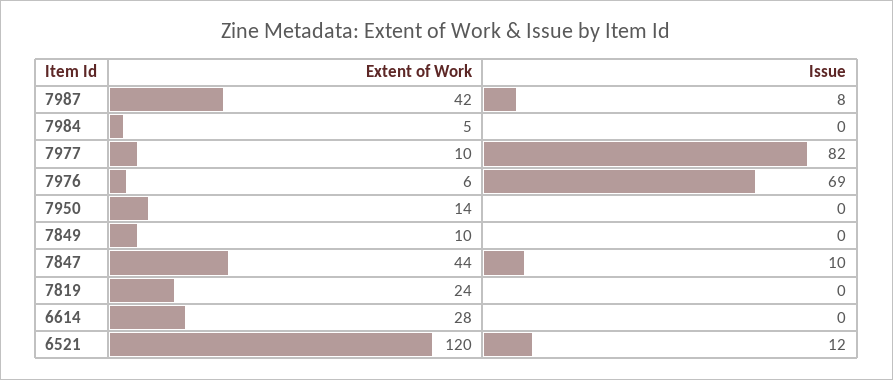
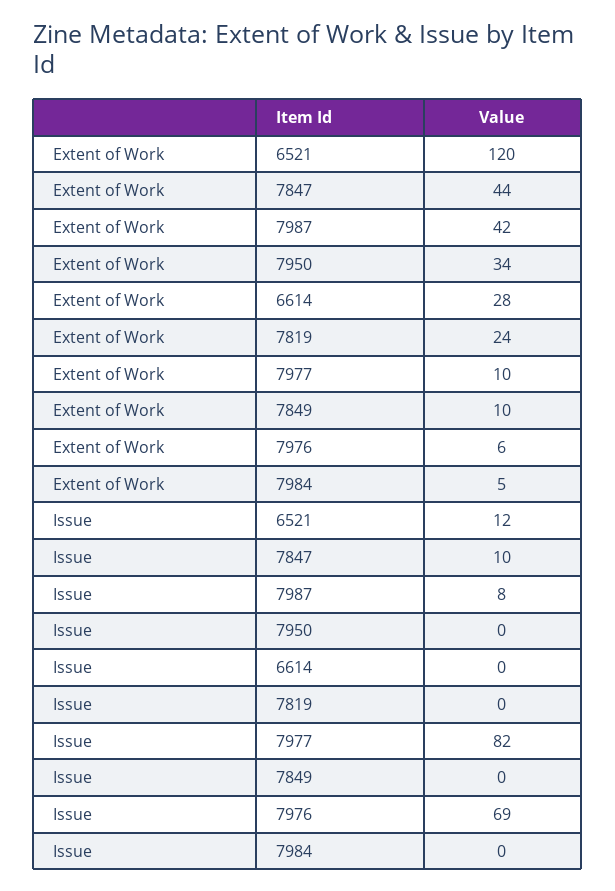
Extent of Work, 7950: 14 -> 34

